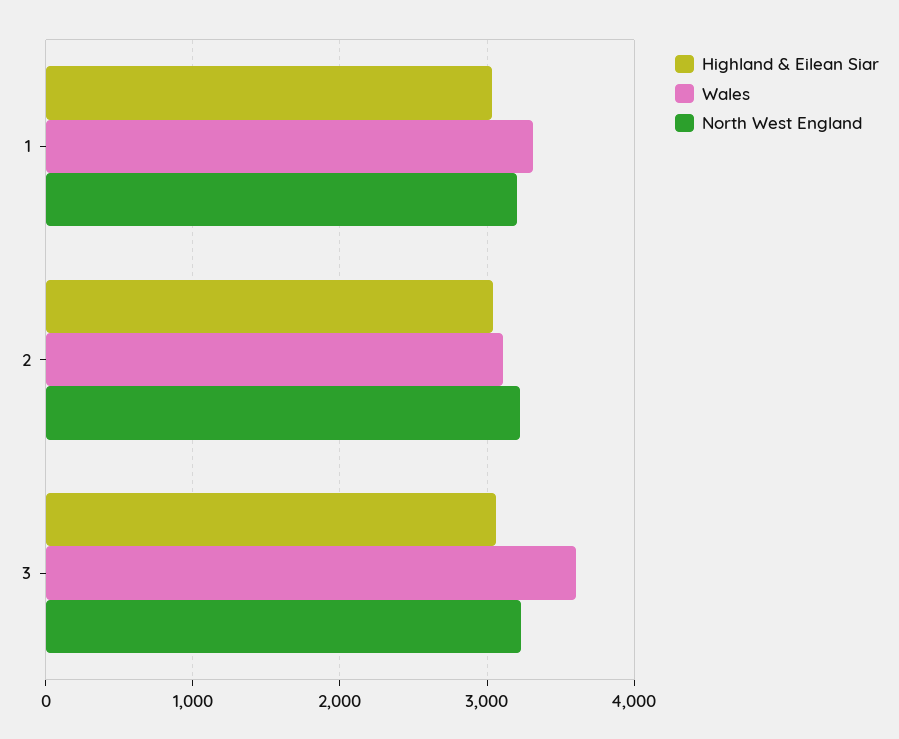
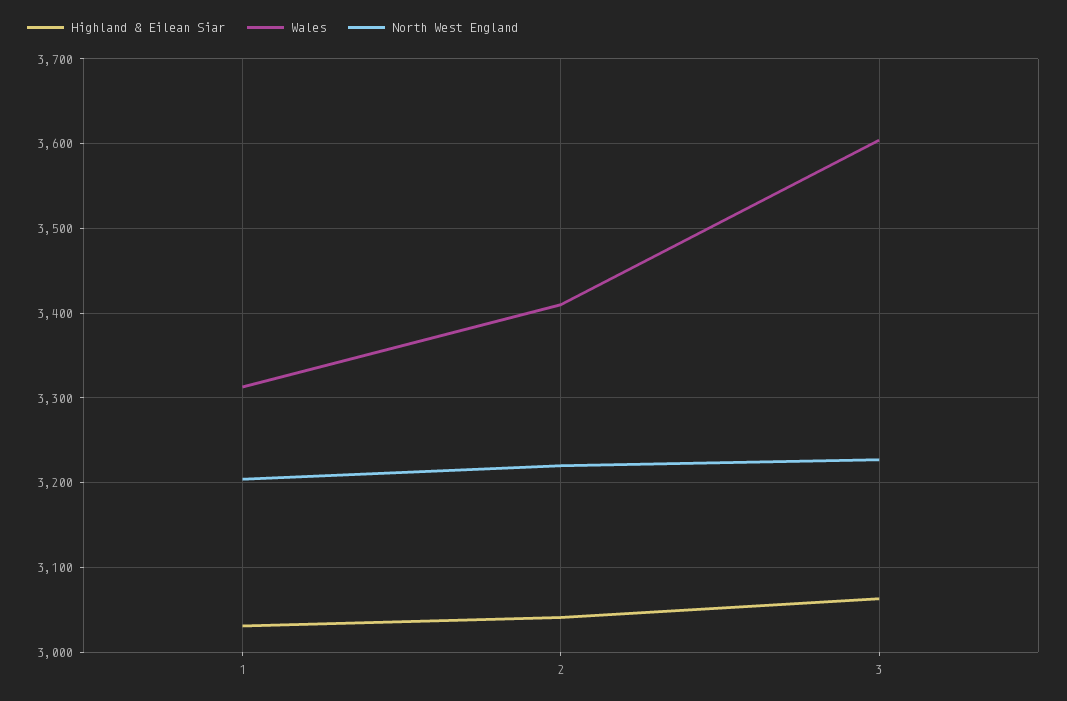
Wales, 2: 3100 -> 3410

